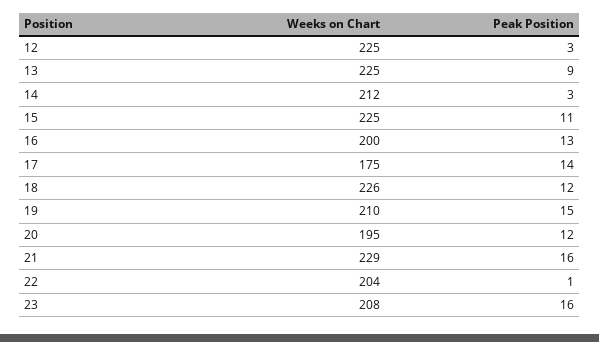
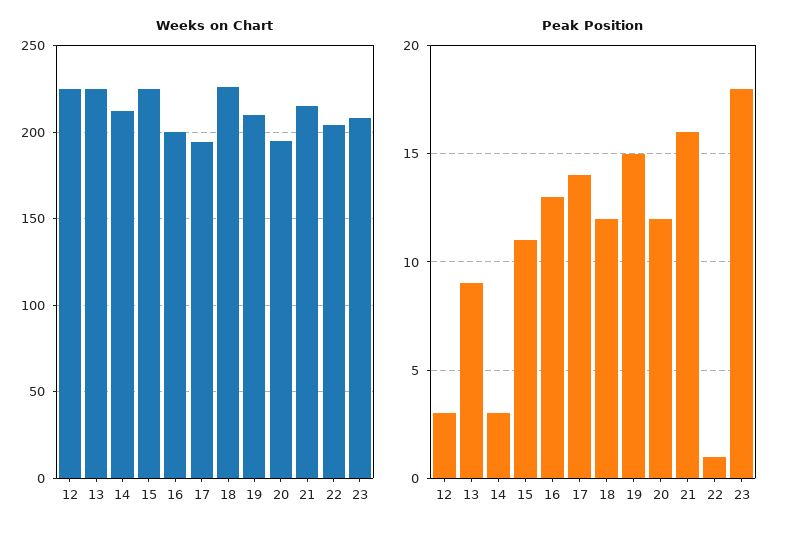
Weeks on Chart, 17: 175 -> 195
Weeks on Chart, 21: 229 -> 215
Peak Position, 23: 16 -> 18

